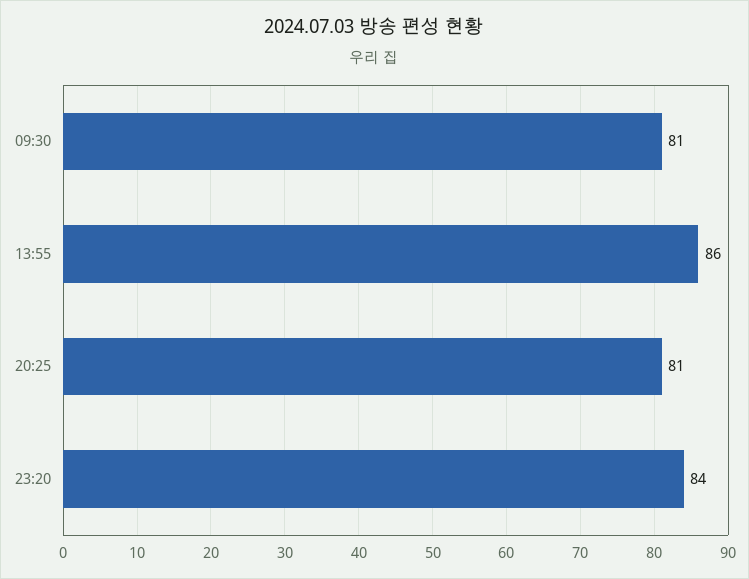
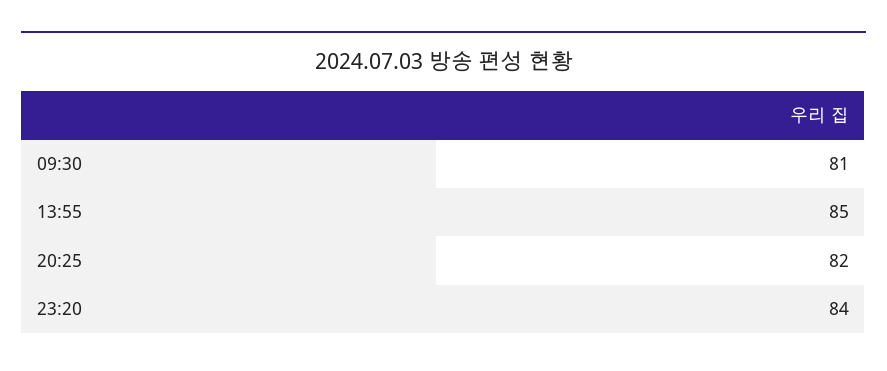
13:55: 86 -> 85
20:25: 81 -> 82

